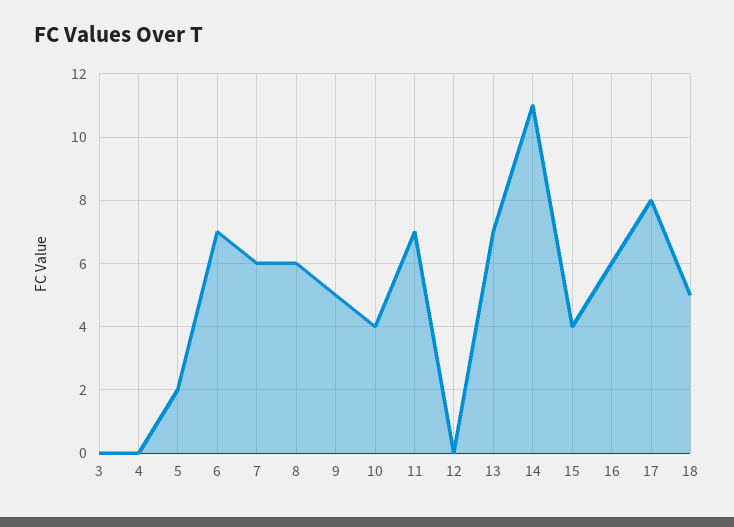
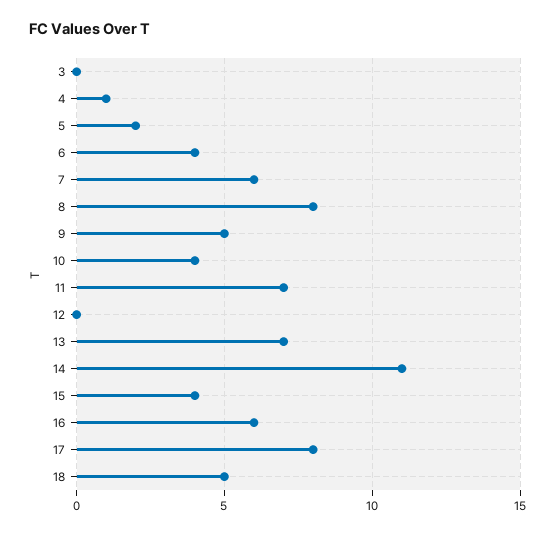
4: 0 -> 1
6: 7 -> 4
8: 6 -> 8

